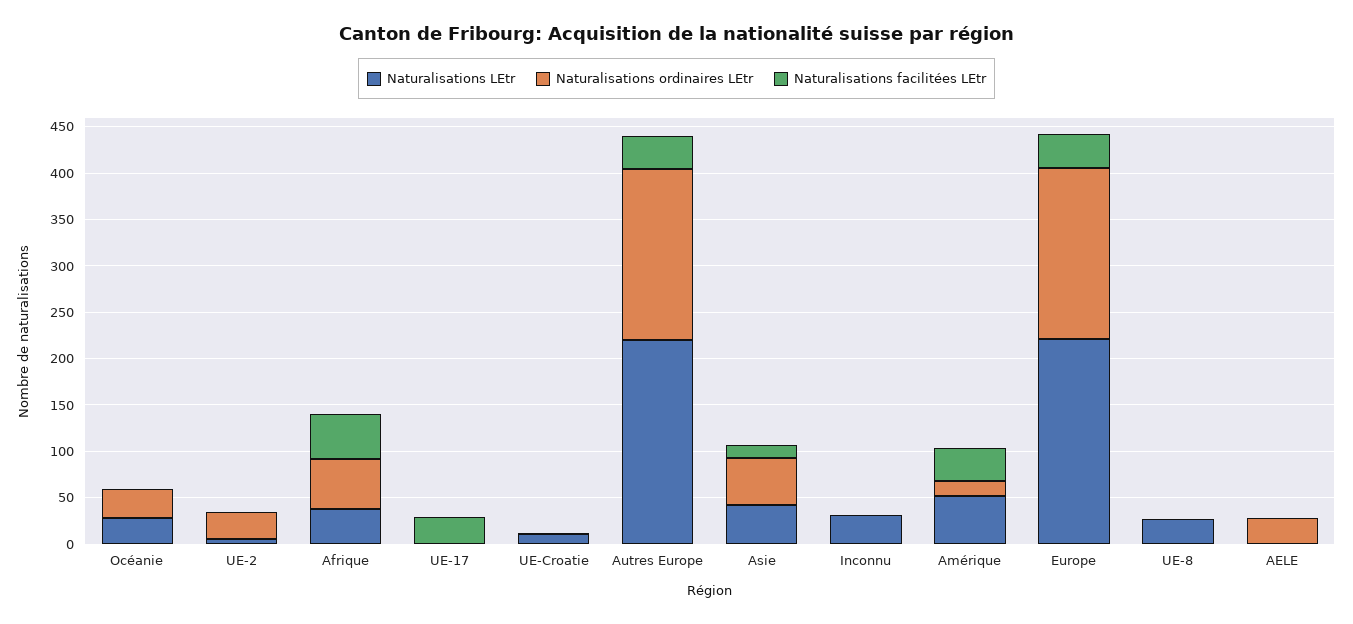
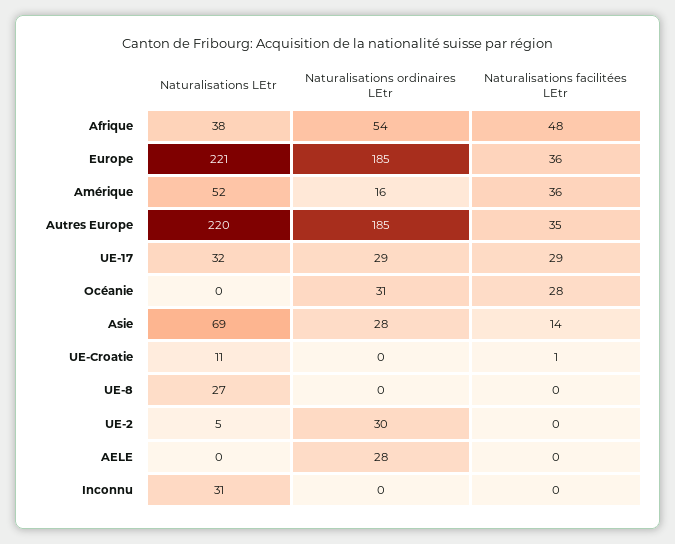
Naturalisations LEtr, Océanie: 30 -> 0
Naturalisations facilitées LEtr, Océanie: 0 -> 28
Naturalisations LEtr, UE-17: 0 -> 32
Naturalisations ordinaires LEtr, UE-17: 0 -> 29
Naturalisations LEtr, Asie: 40 -> 69
Naturalisations ordinaires LEtr, Asie: 50 -> 28

